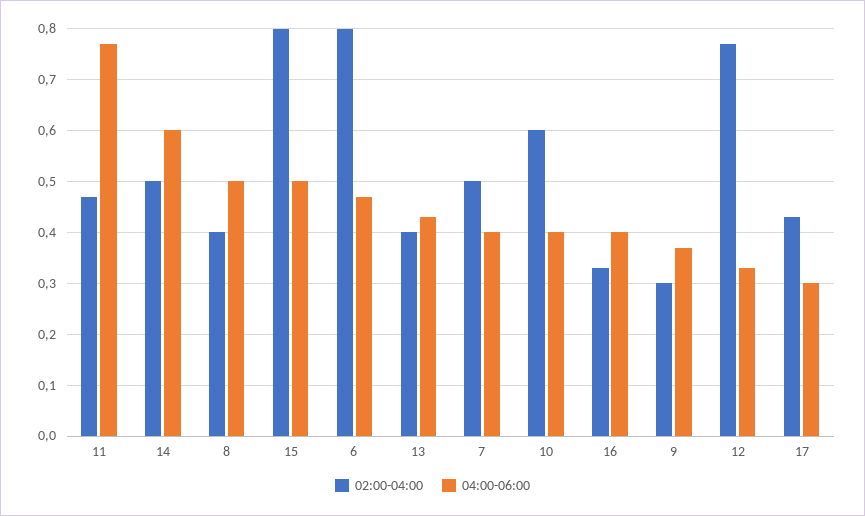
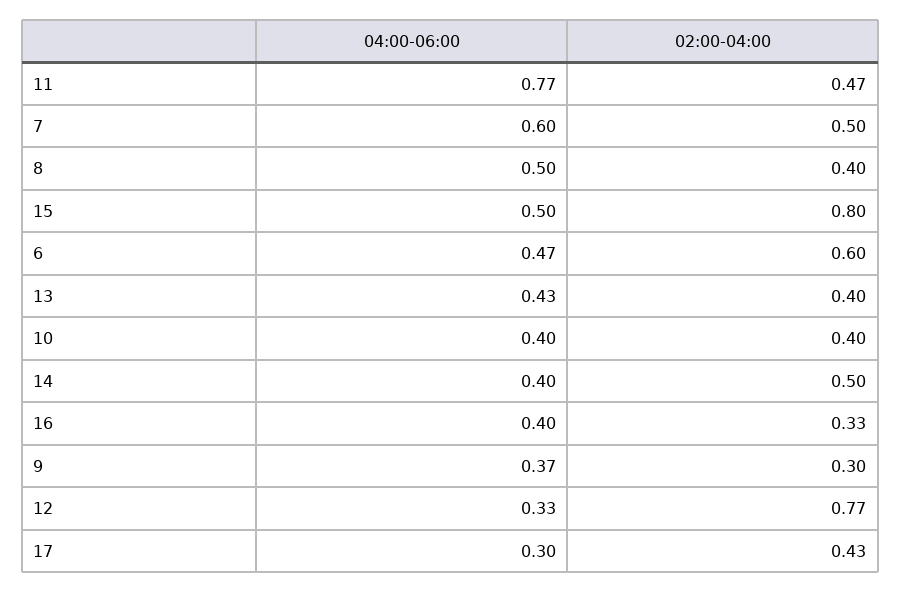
04:00-06:00, 14: 0.6 -> 0.4
02:00-04:00, 6: 0.8 -> 0.6
04:00-06:00, 7: 0.4 -> 0.6
02:00-04:00, 10: 0.6 -> 0.4

